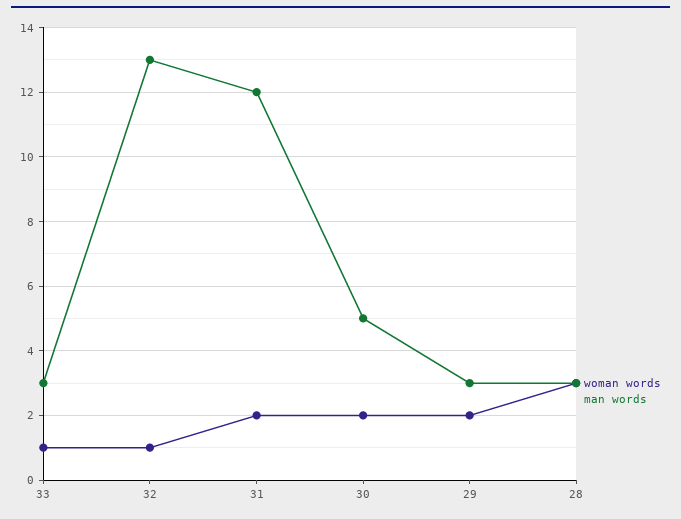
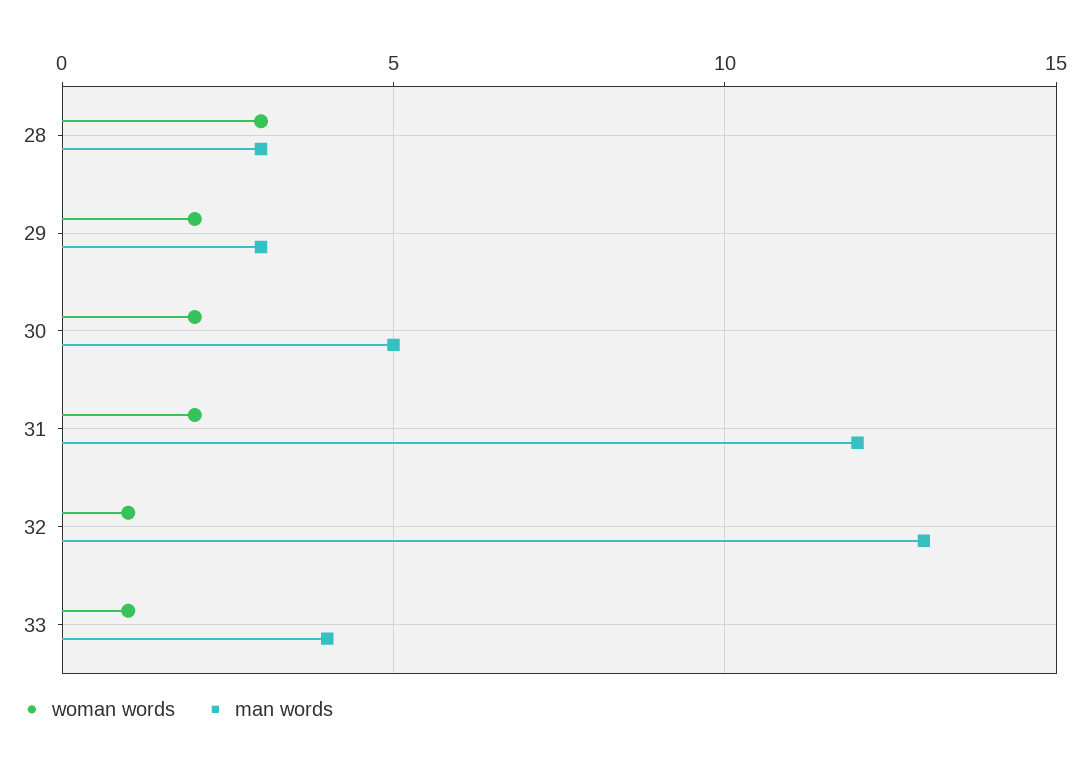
man words, 33: 3 -> 4

